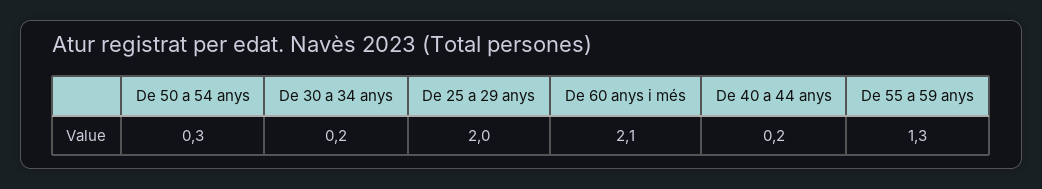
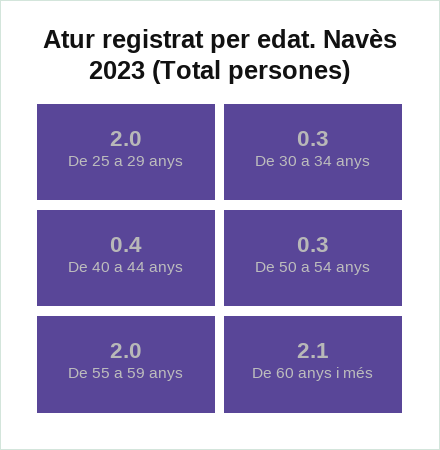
De 30 a 34 anys: 0.2 -> 0.3
De 40 a 44 anys: 0.2 -> 0.4
De 55 a 59 anys: 1.3 -> 2

